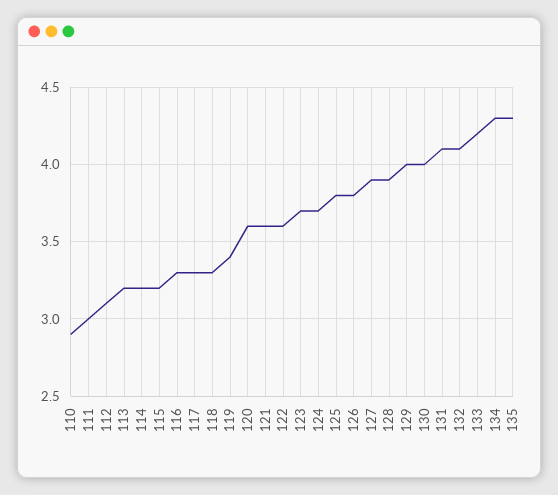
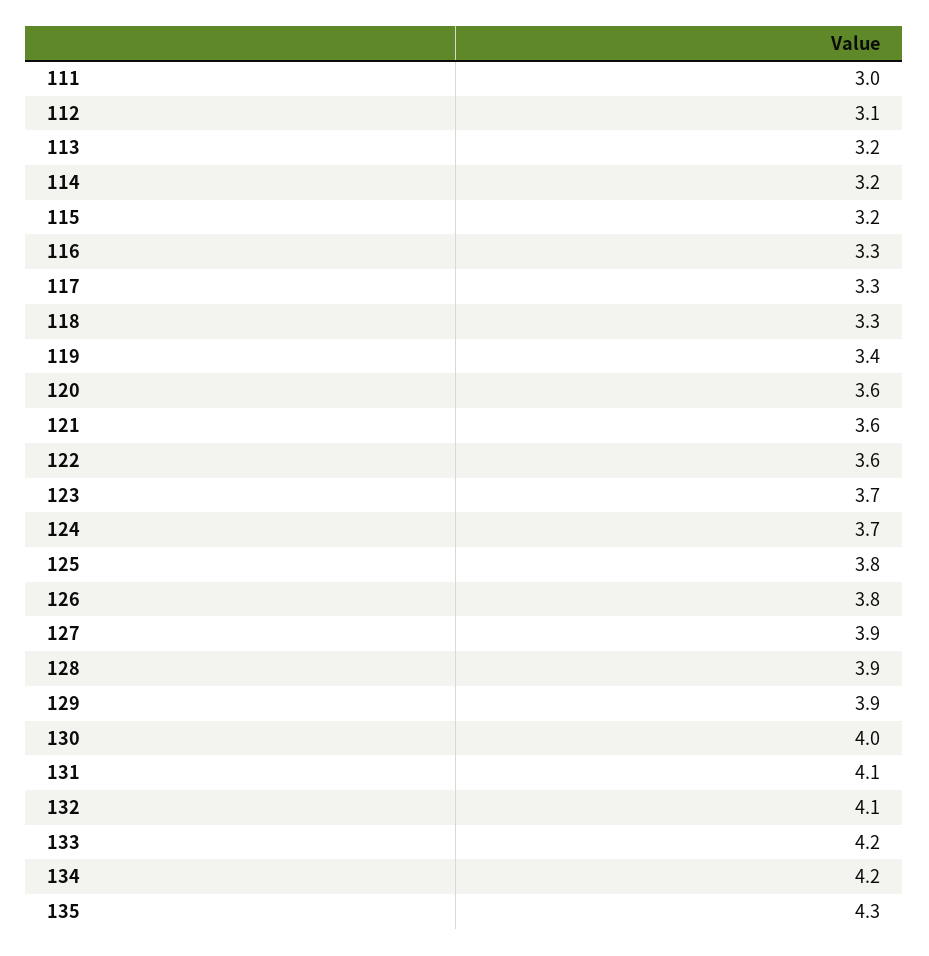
110: 2.9 -> none
129: 4 -> 3.9
134: 4.3 -> 4.2

